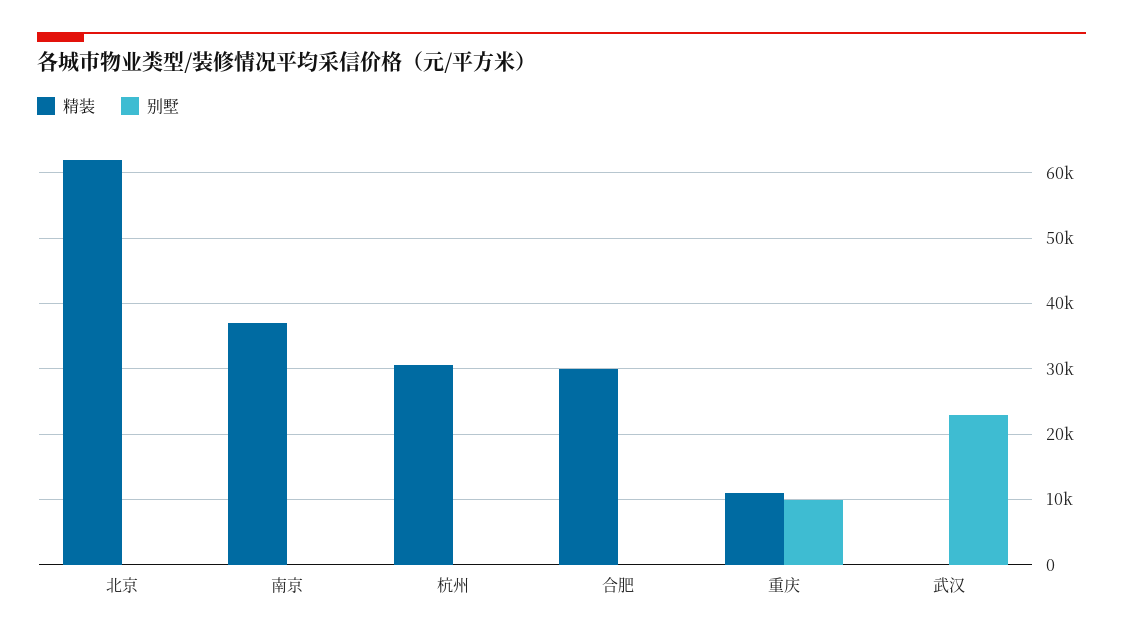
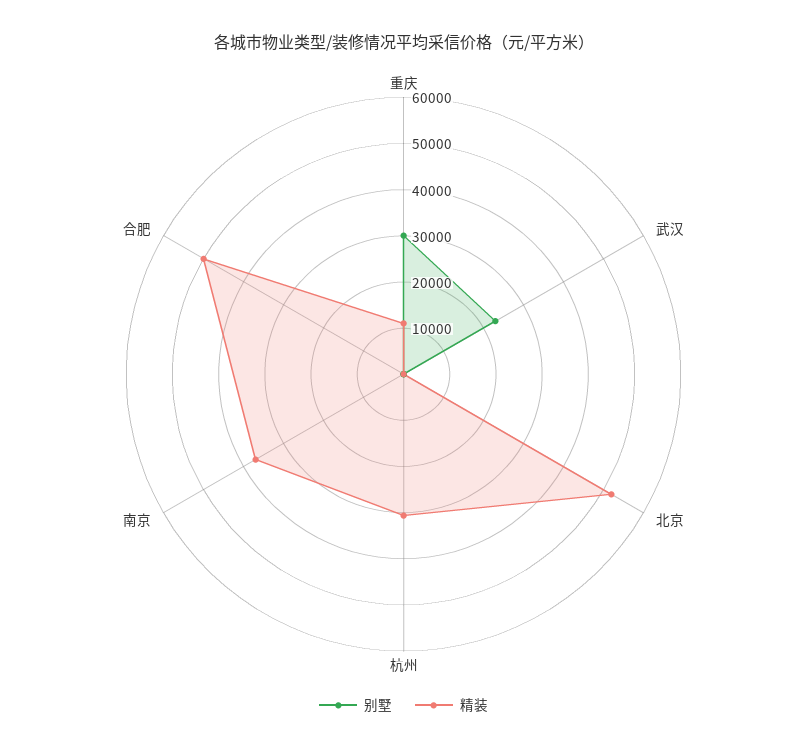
精装, 北京: 62000 -> 52000
精装, 合肥: 30000 -> 50000
别墅, 重庆: 10000 -> 30000

